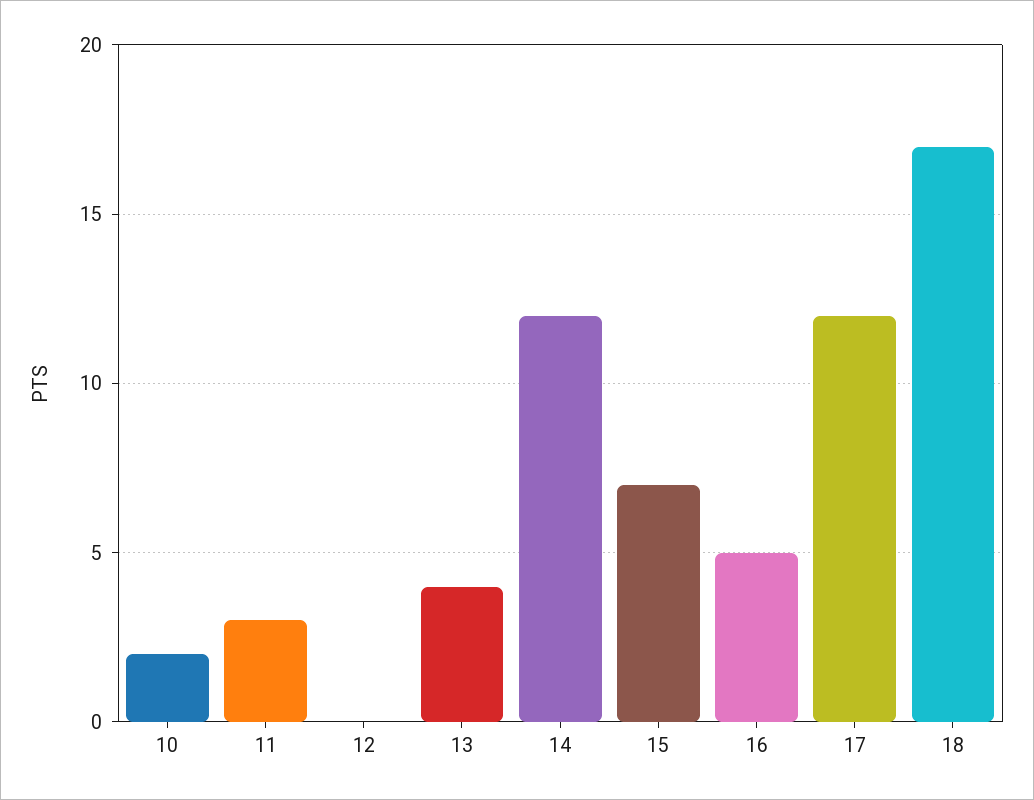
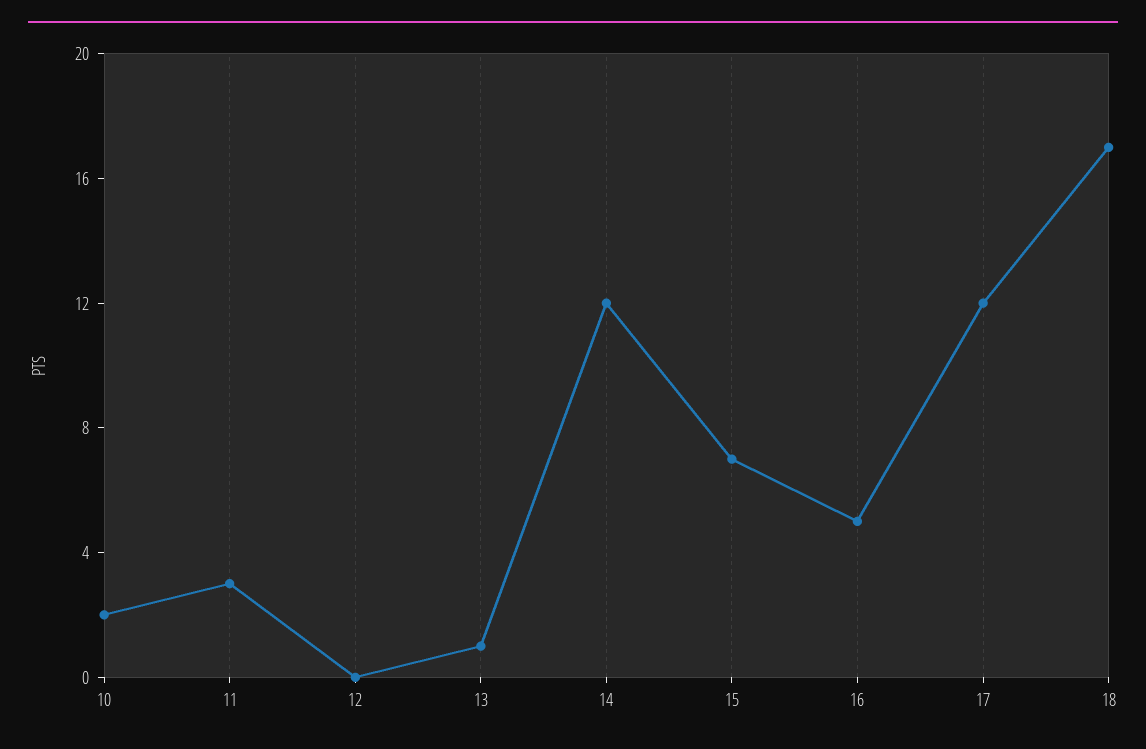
13: 4 -> 1

